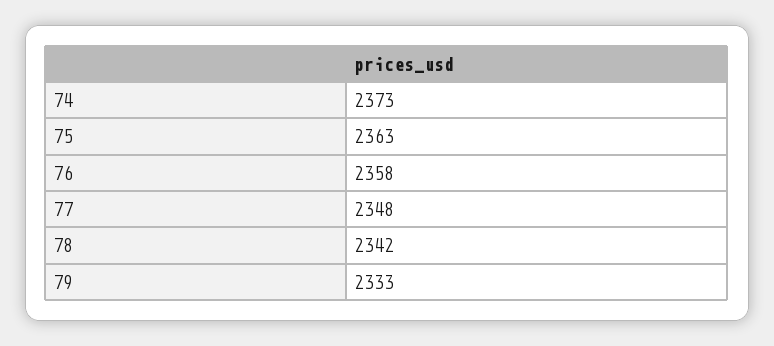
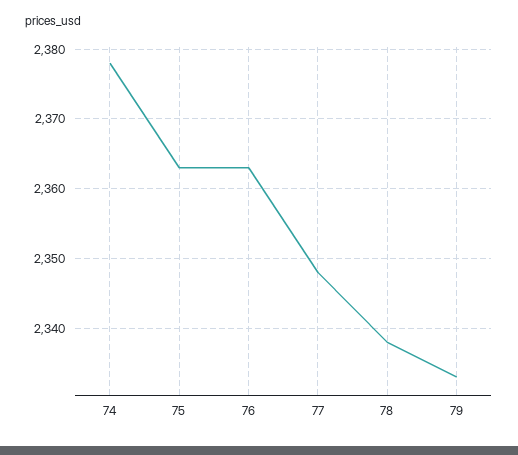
74: 2373 -> 2378
76: 2358 -> 2363
78: 2342 -> 2338

